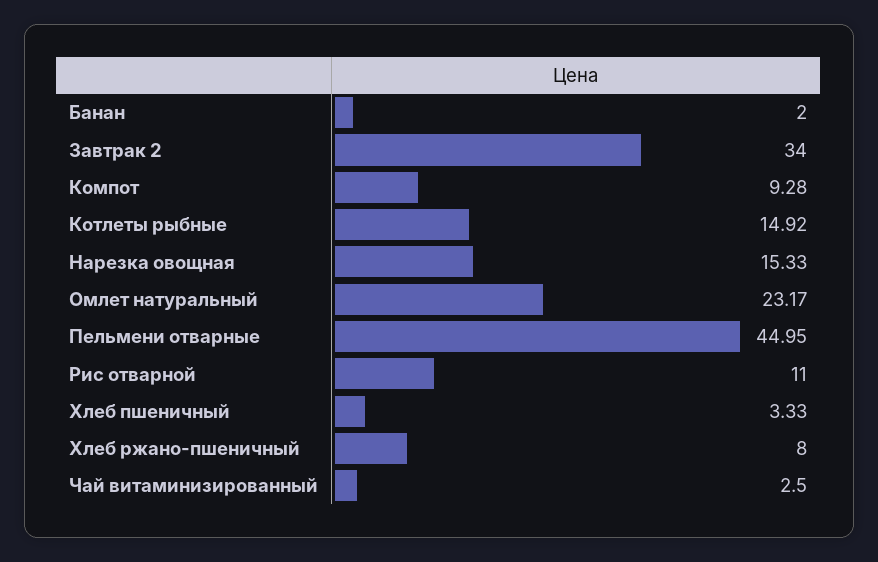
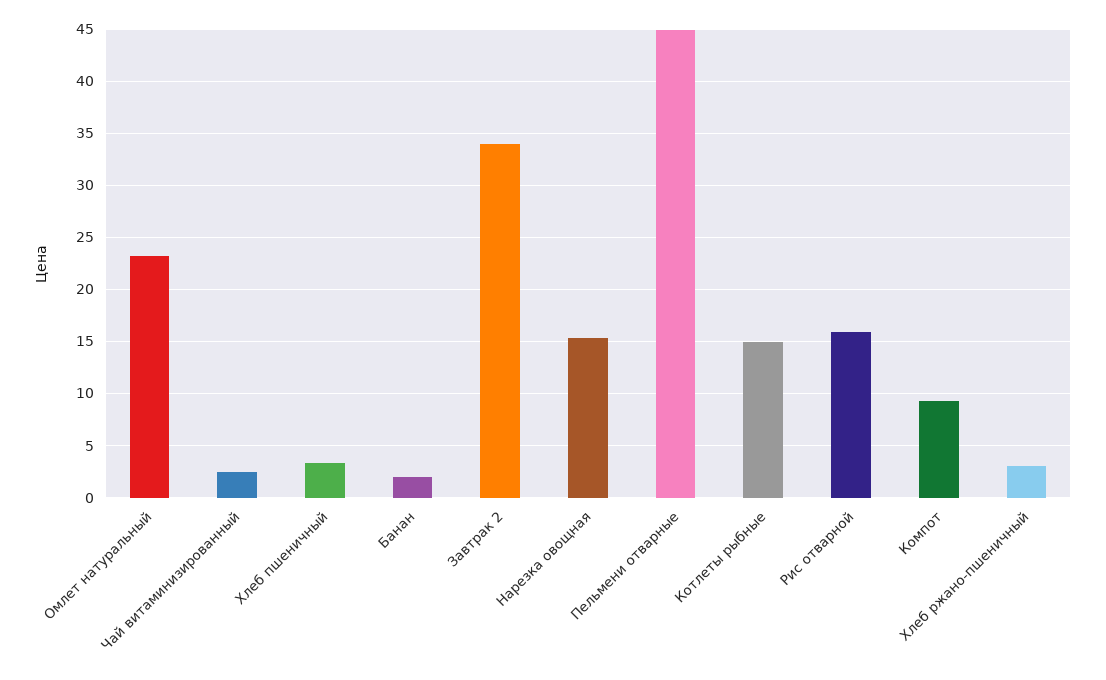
Рис отварной: 11 -> 16
Хлеб ржано-пшеничный: 8 -> 3

